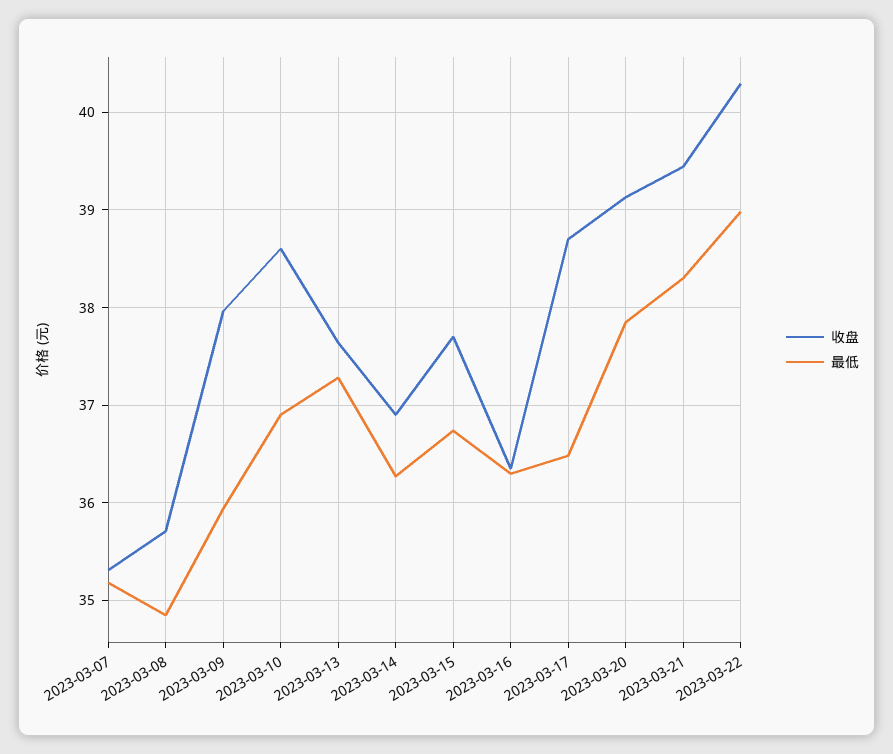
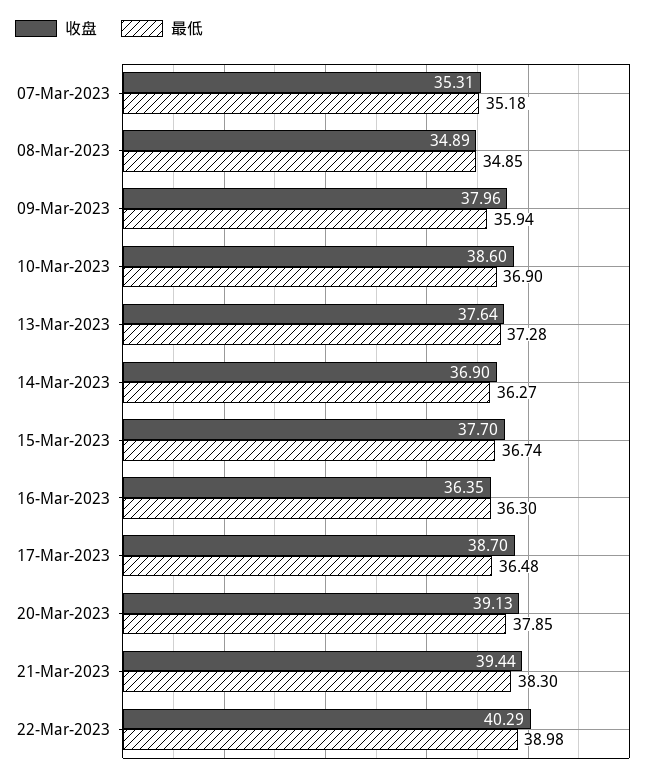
收盘, 2023-03-08: 35.7 -> 34.89

